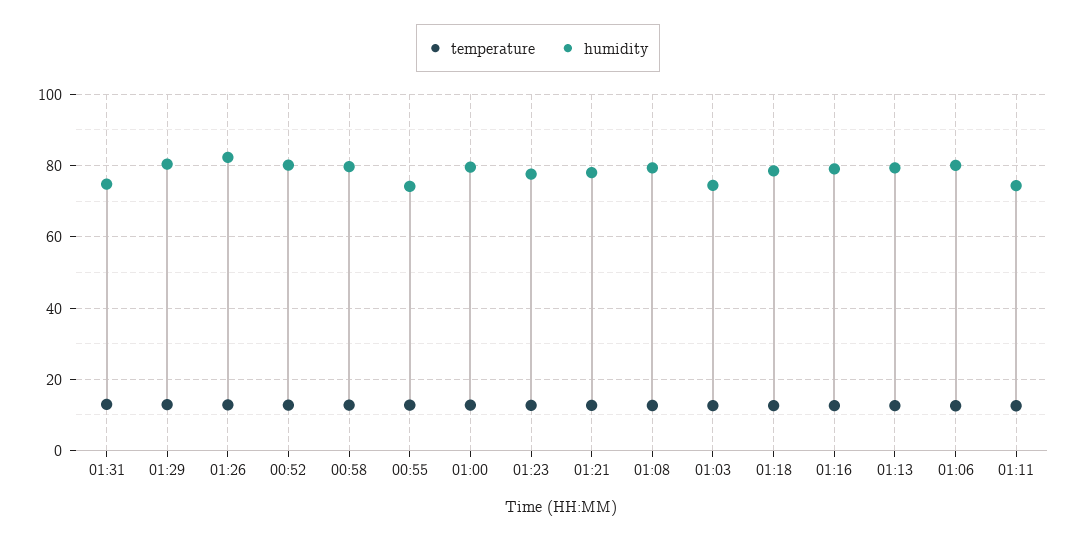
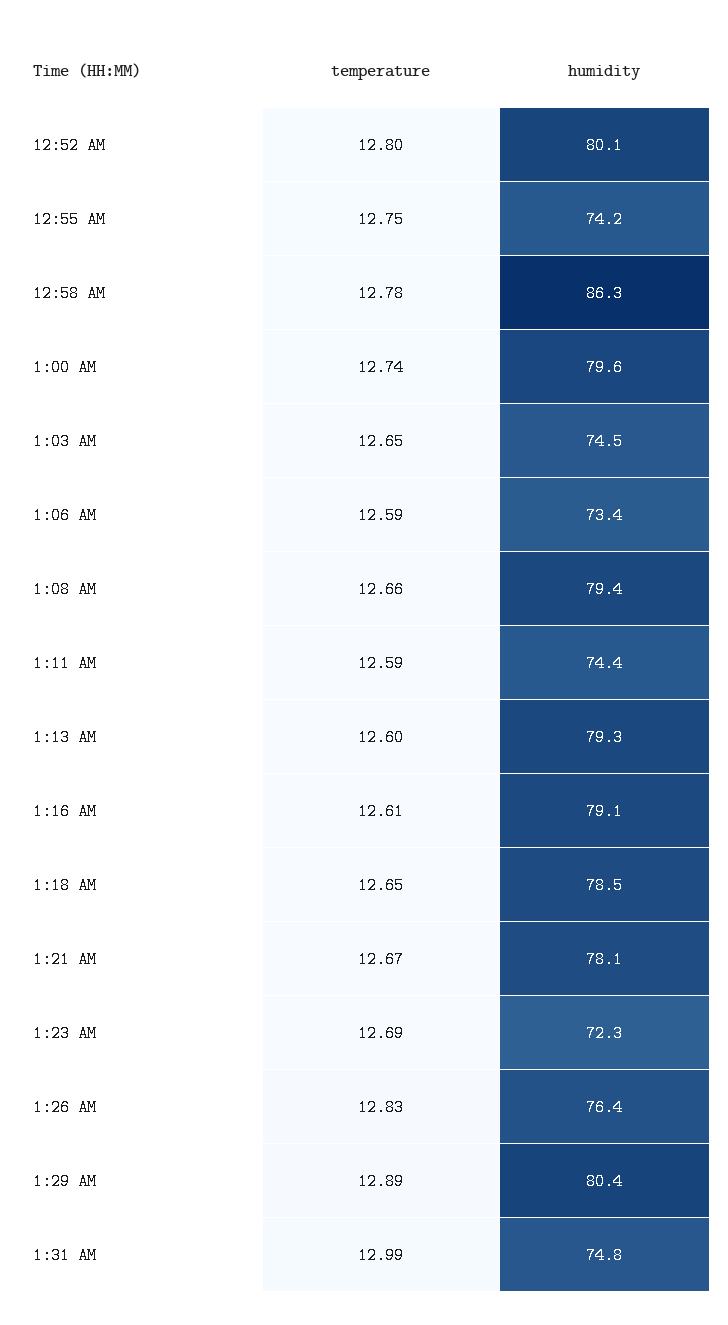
humidity, 01:26: 82 -> 76.4
humidity, 00:58: 80 -> 86.3
humidity, 01:23: 78 -> 72.3
humidity, 01:06: 80 -> 73.4

